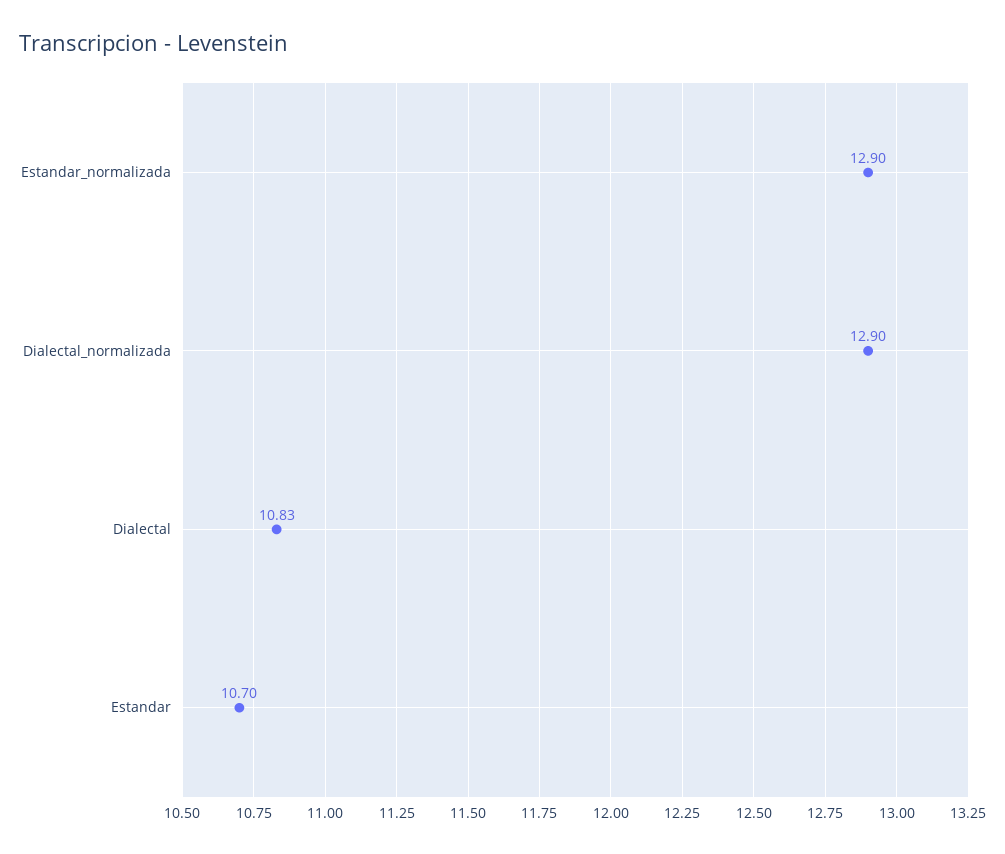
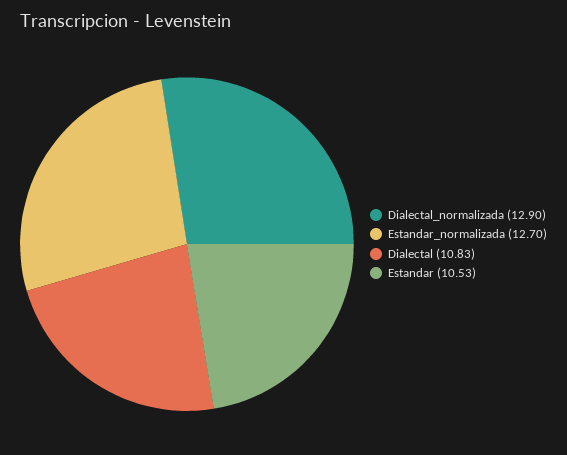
Estandar_normalizada: 12.9 -> 12.7
Estandar: 10.7 -> 10.53

